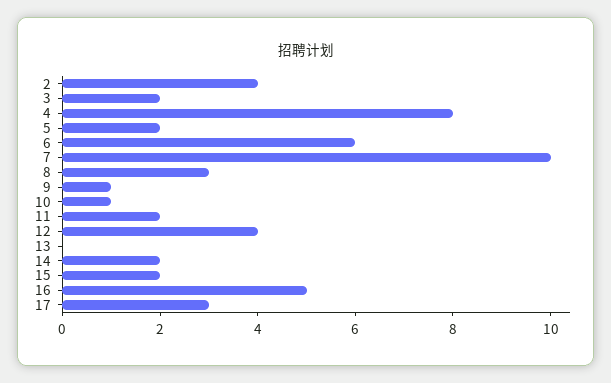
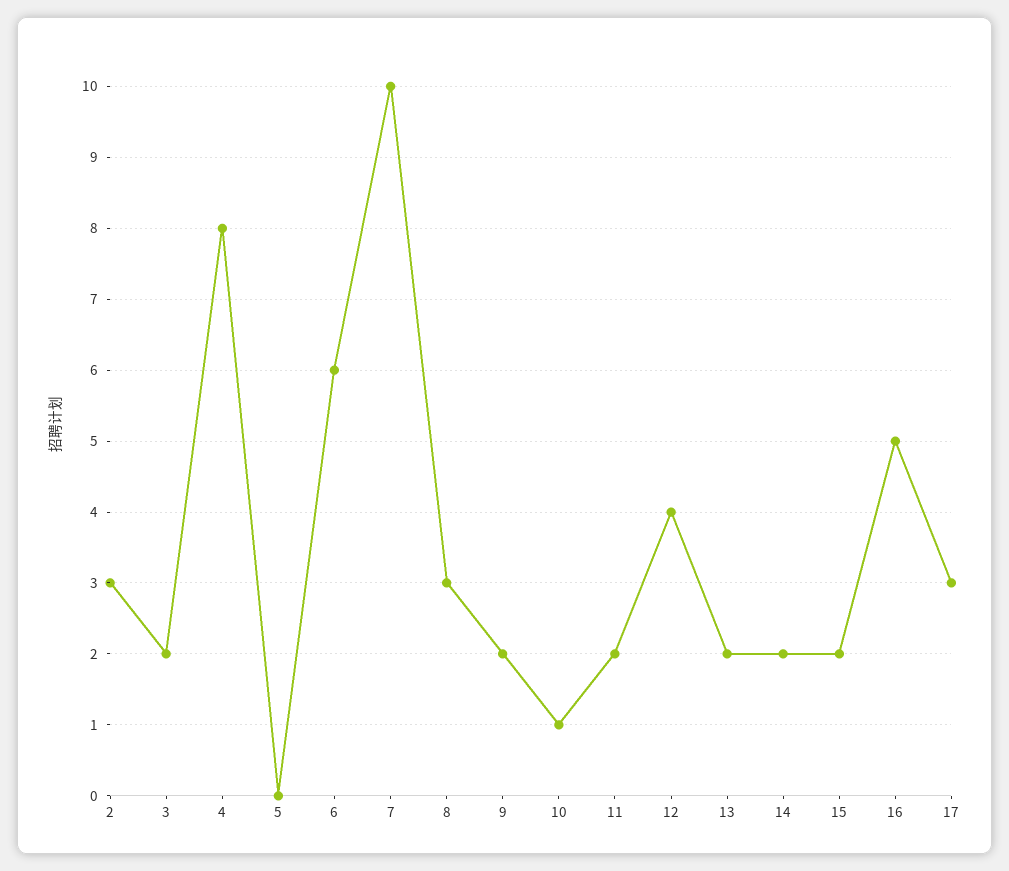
2: 4 -> 3
5: 2 -> 0
9: 1 -> 2
13: 0 -> 2

